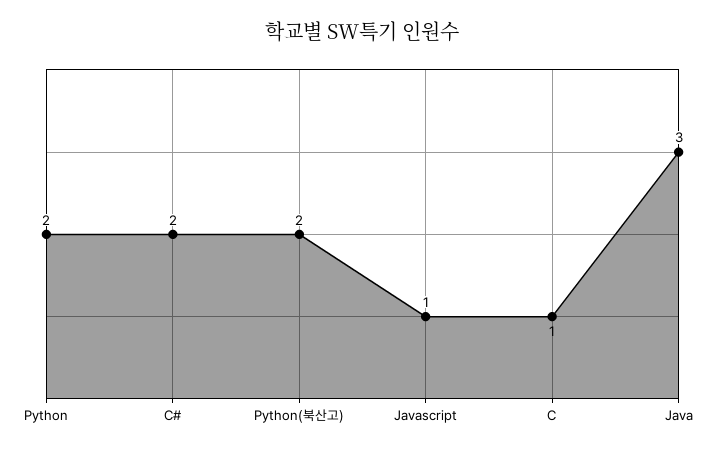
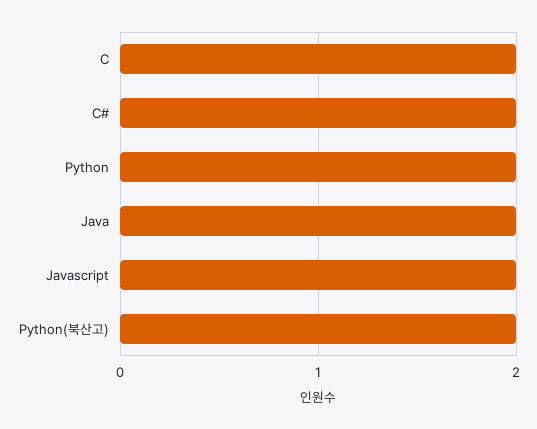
Javascript: 1 -> 2
C: 1 -> 2
Java: 3 -> 2

